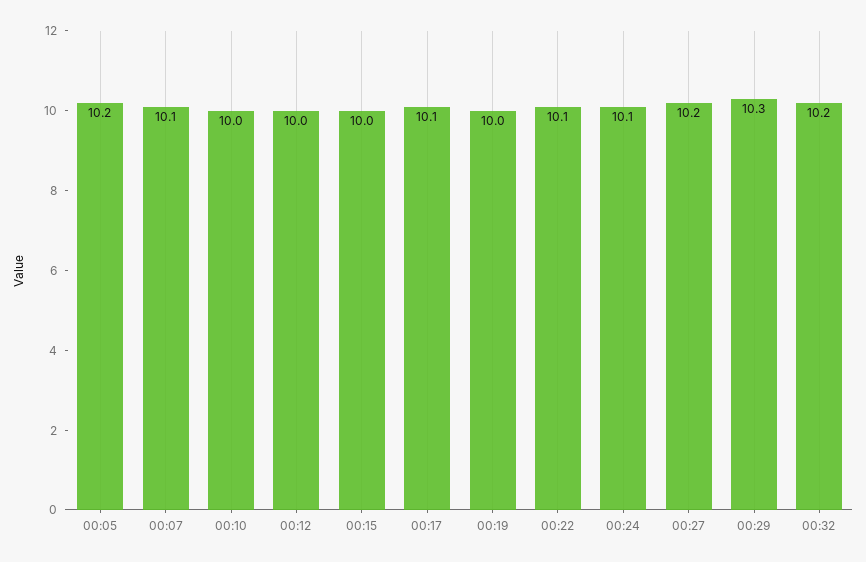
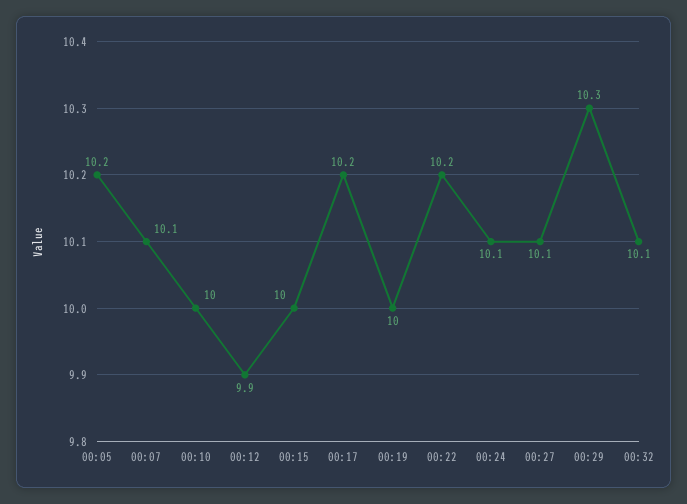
00:12: 10 -> 9.9
00:17: 10.1 -> 10.2
00:22: 10.1 -> 10.2
00:27: 10.2 -> 10.1
00:32: 10.2 -> 10.1

